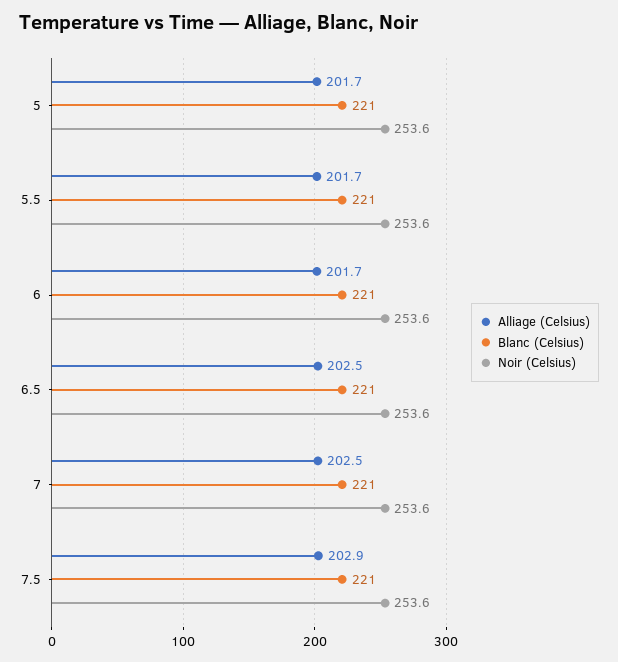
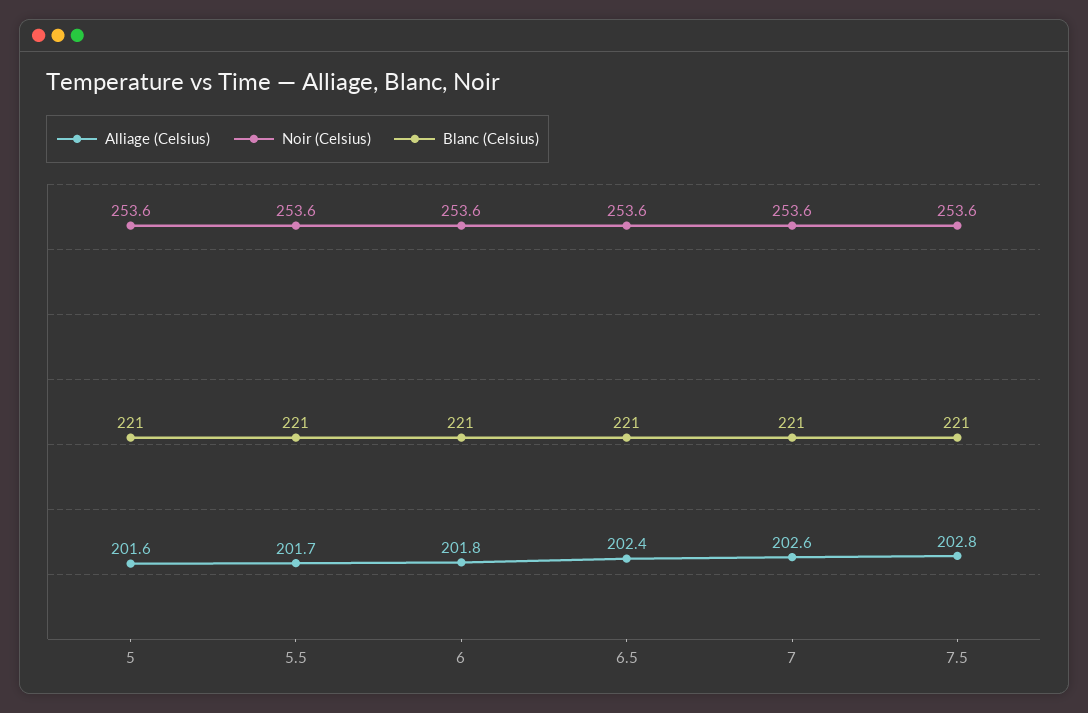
Alliage (Celsius), 5: 201.7 -> 201.6
Alliage (Celsius), 6: 201.7 -> 201.8
Alliage (Celsius), 6.5: 202.5 -> 202.4
Alliage (Celsius), 7: 202.5 -> 202.6
Alliage (Celsius), 7.5: 202.9 -> 202.8

